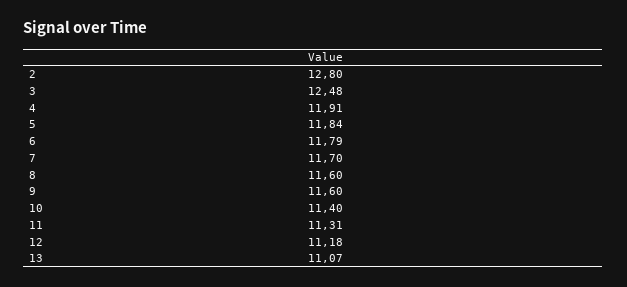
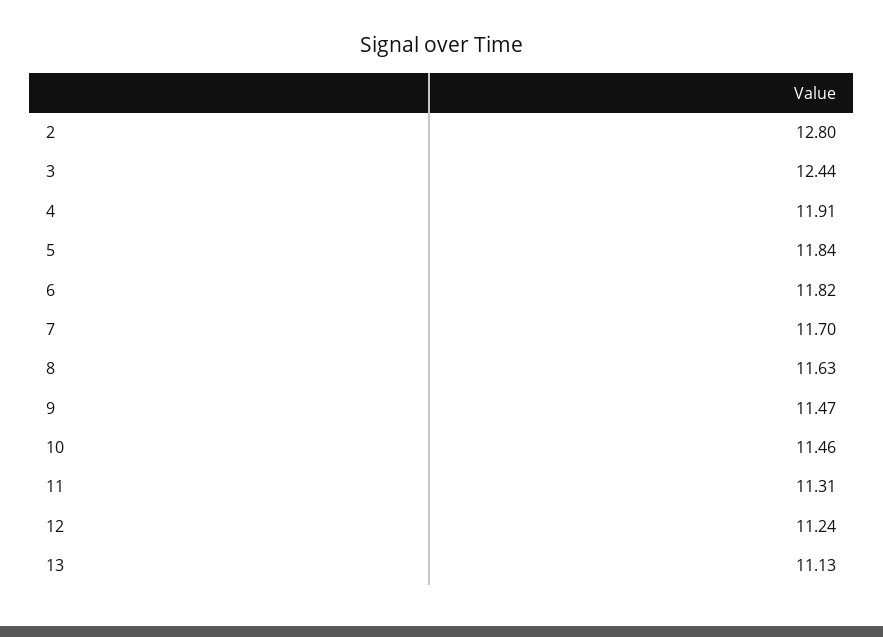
3: 12.48 -> 12.44
6: 11.79 -> 11.82
8: 11.6 -> 11.63
9: 11.6 -> 11.47
10: 11.4 -> 11.46
12: 11.18 -> 11.24
13: 11.07 -> 11.13

